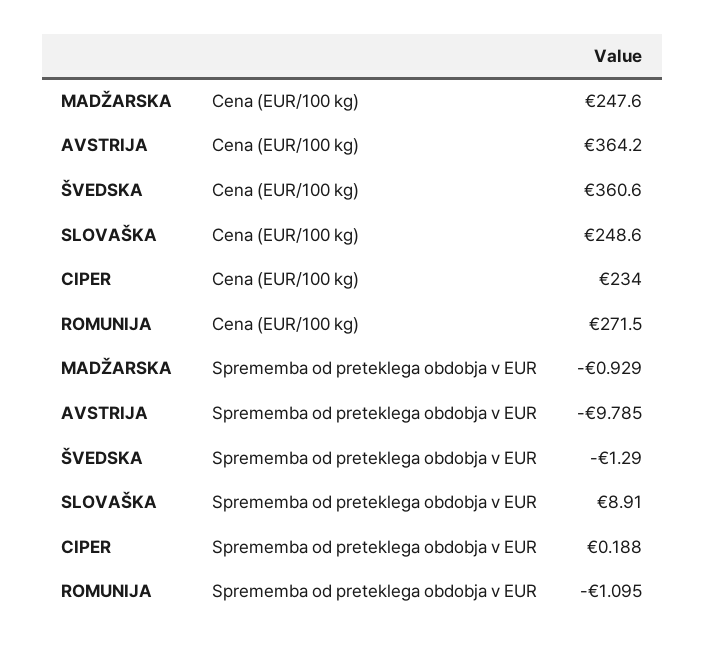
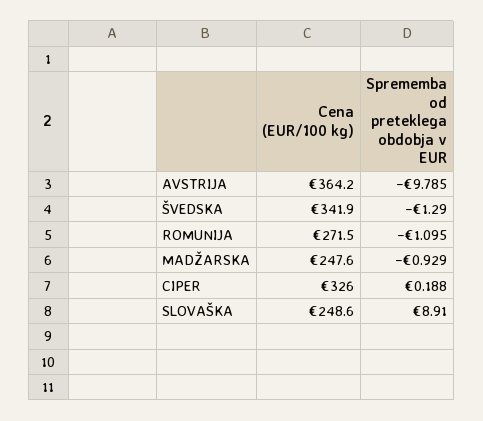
ŠVEDSKA, Cena (EUR/100 kg): 360.6 -> 341.9
CIPER, Cena (EUR/100 kg): 234 -> 326

